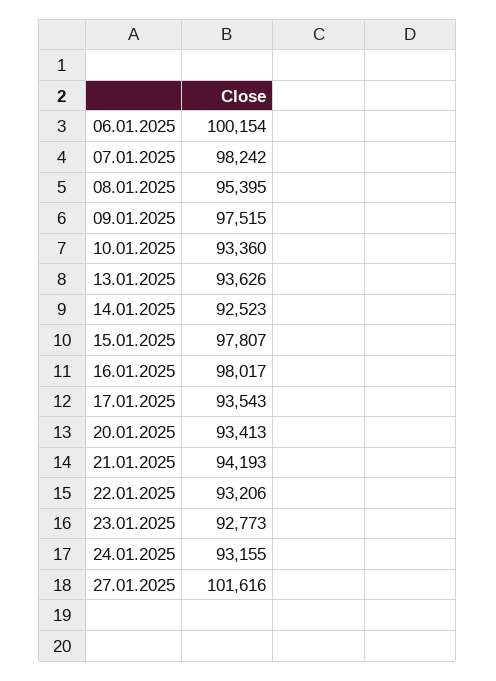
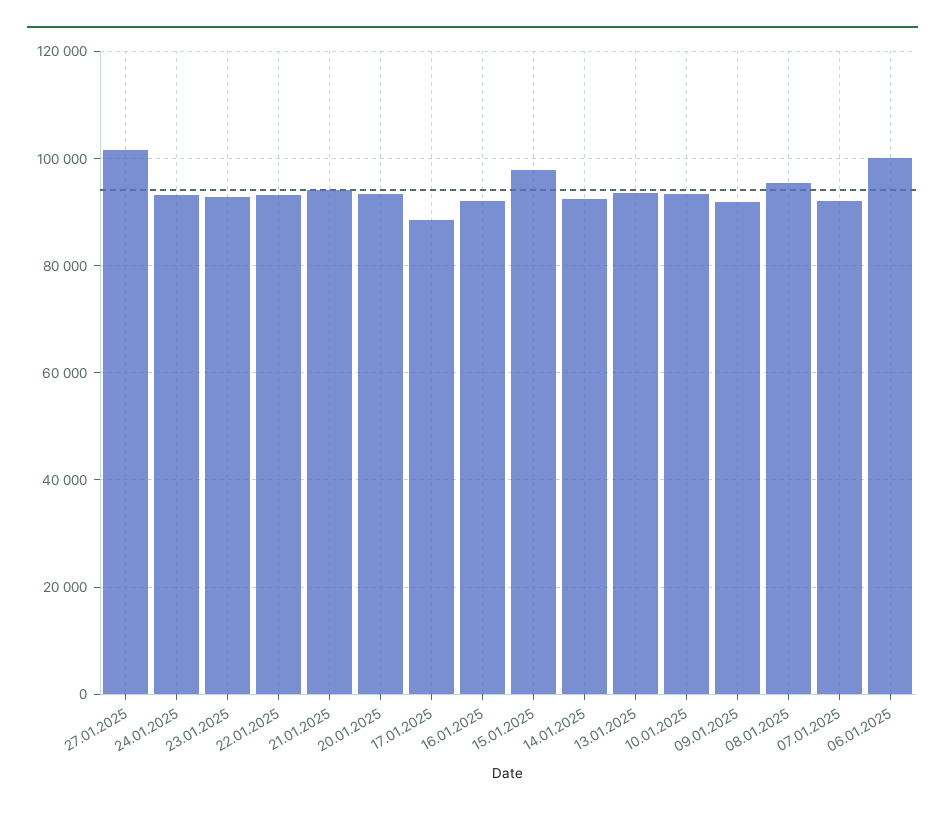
07.01.2025: 98242 -> 92000
09.01.2025: 97515 -> 92000
16.01.2025: 98017 -> 92000
17.01.2025: 93543 -> 88000

